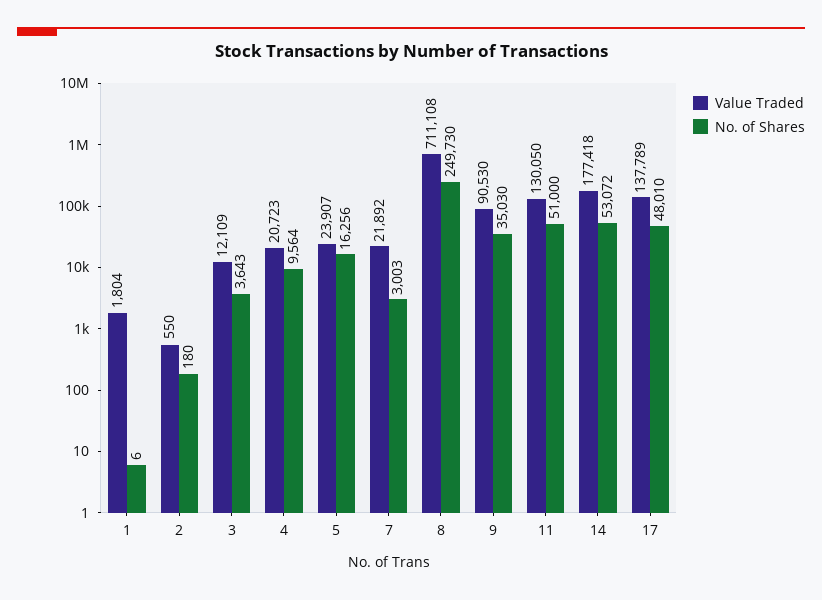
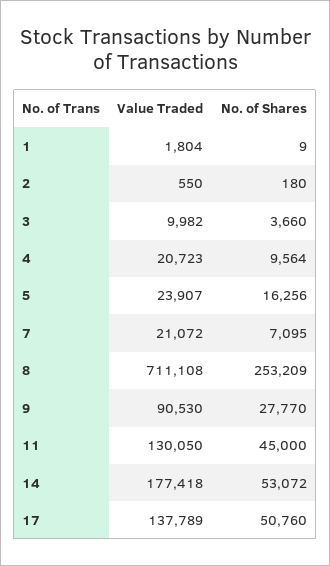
No. of Shares, 1: 6 -> 9
Value Traded, 3: 12109 -> 9982
No. of Shares, 3: 3643 -> 3660
Value Traded, 7: 21892 -> 21072
No. of Shares, 7: 3003 -> 7095
No. of Shares, 8: 249730 -> 253209
No. of Shares, 9: 35030 -> 27770
No. of Shares, 11: 51000 -> 45000
No. of Shares, 17: 48010 -> 50760

